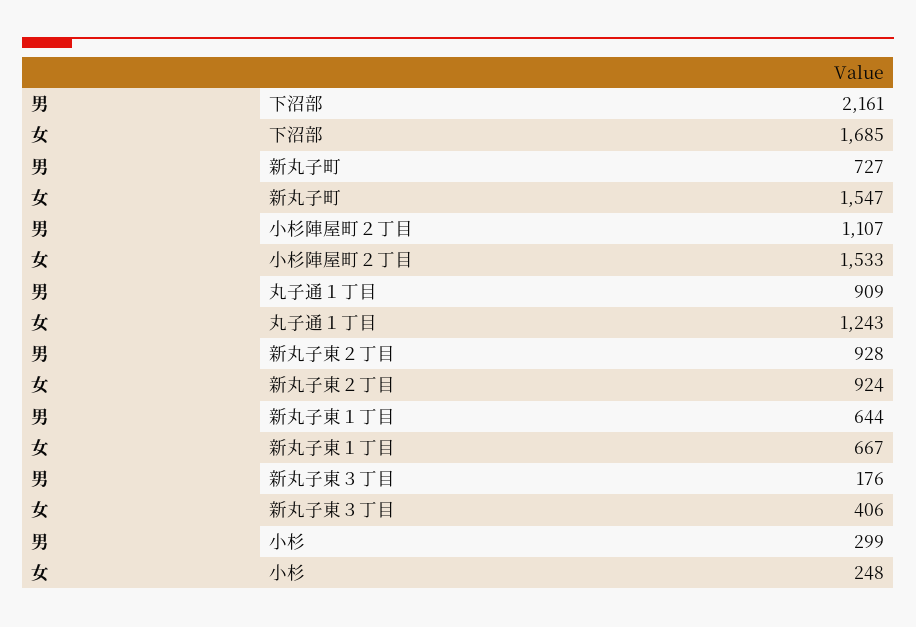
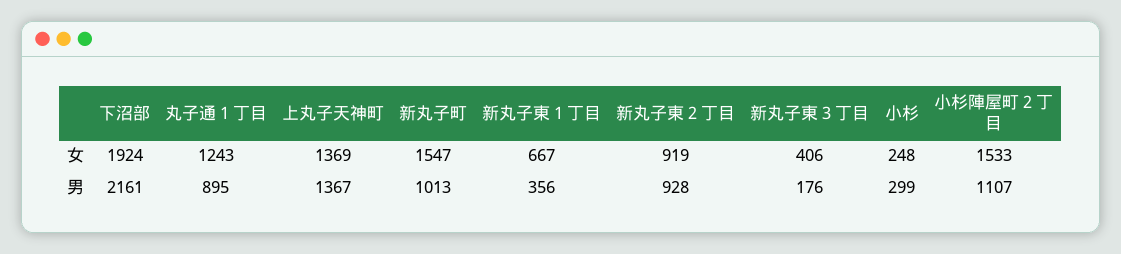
女, 下沼部: 1685 -> 1924
男, 新丸子町: 727 -> 1013
男, 丸子通１丁目: 909 -> 895
女, 新丸子東２丁目: 924 -> 919
男, 新丸子東１丁目: 644 -> 356
女, 上丸子天神町: none -> 1369
男, 上丸子天神町: none -> 1367

